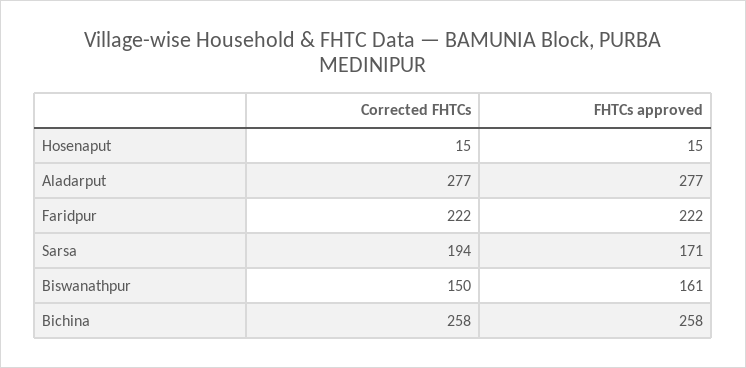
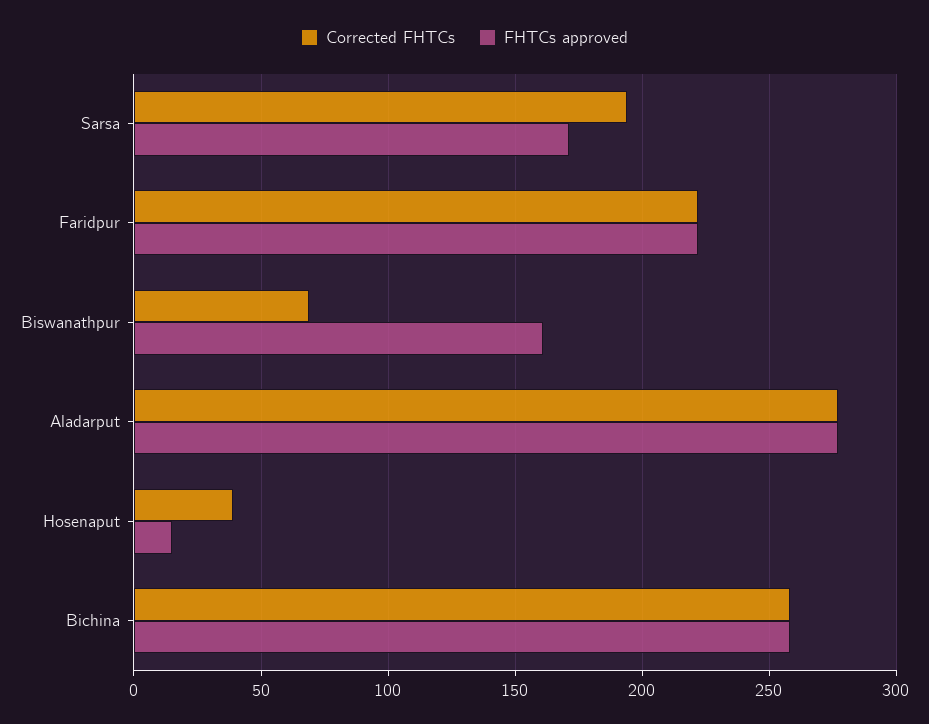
Corrected FHTCs, Hosenaput: 15 -> 40
Corrected FHTCs, Biswanathpur: 150 -> 70

